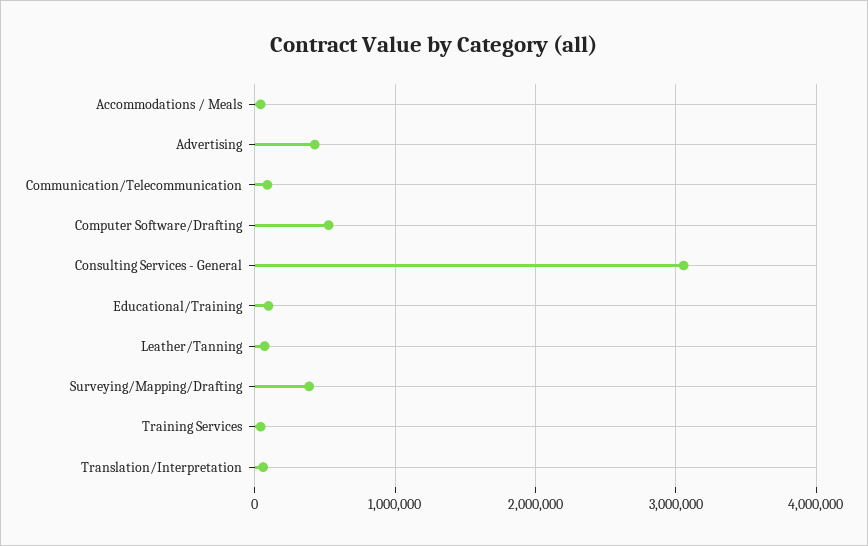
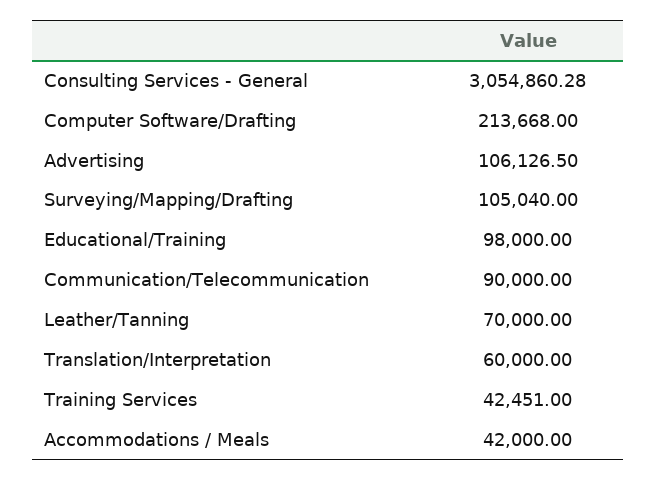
Advertising: 400000 -> 106126.5
Computer Software/Drafting: 500000 -> 213668
Surveying/Mapping/Drafting: 400000 -> 105040

